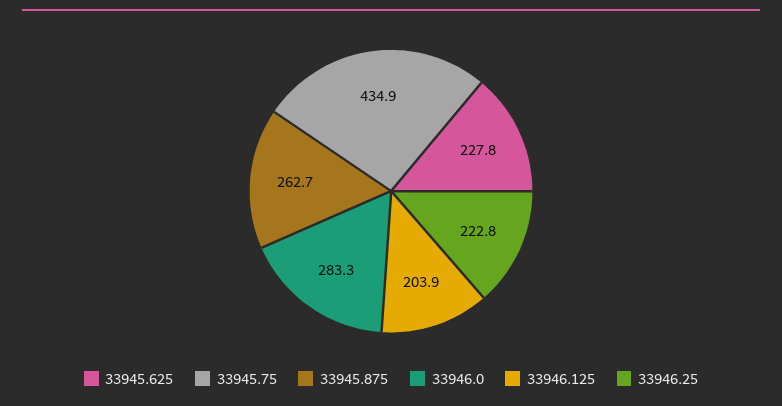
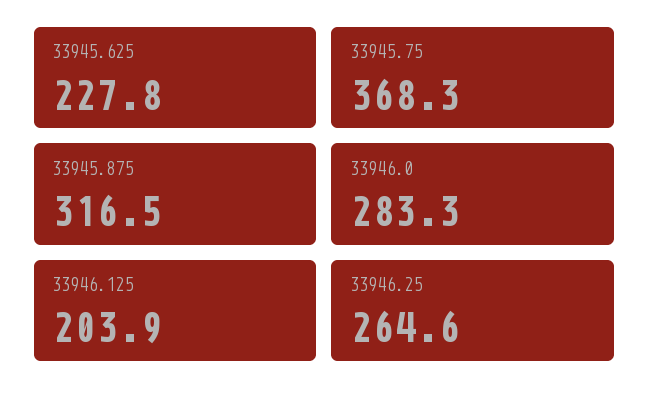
33945.75: 434.9 -> 368.3
33945.875: 262.7 -> 316.5
33946.25: 222.8 -> 264.6

